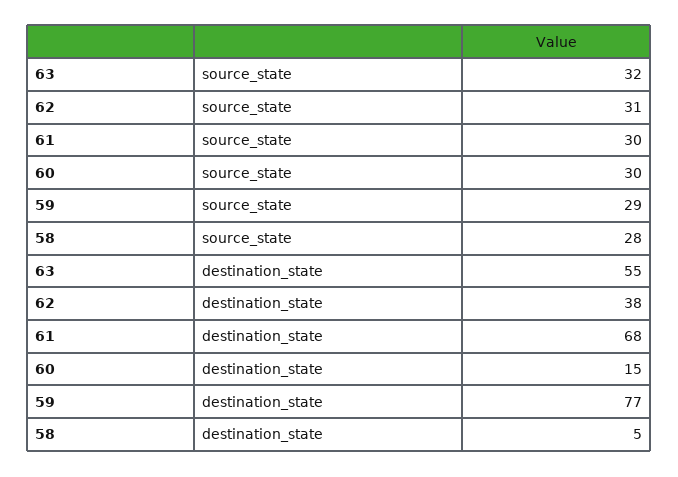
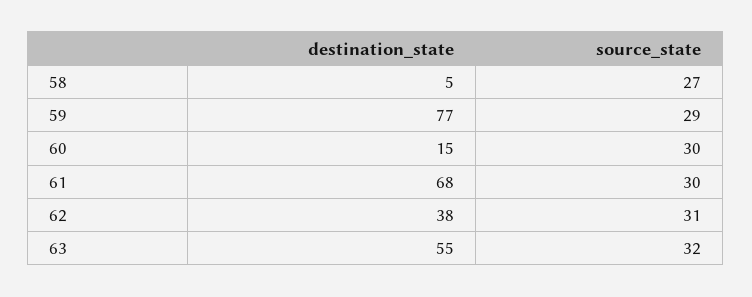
58, source_state: 28 -> 27

